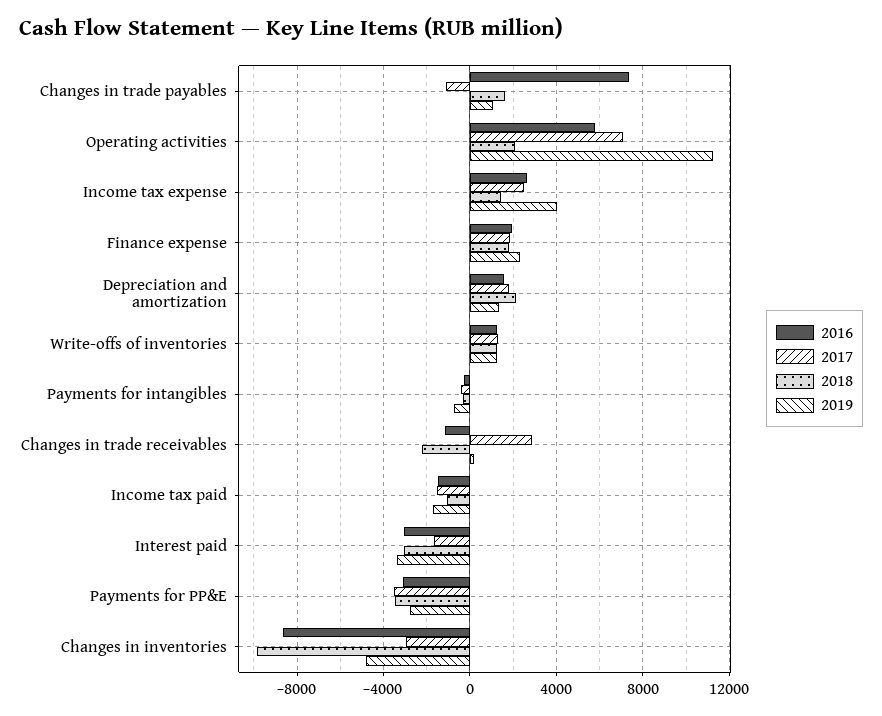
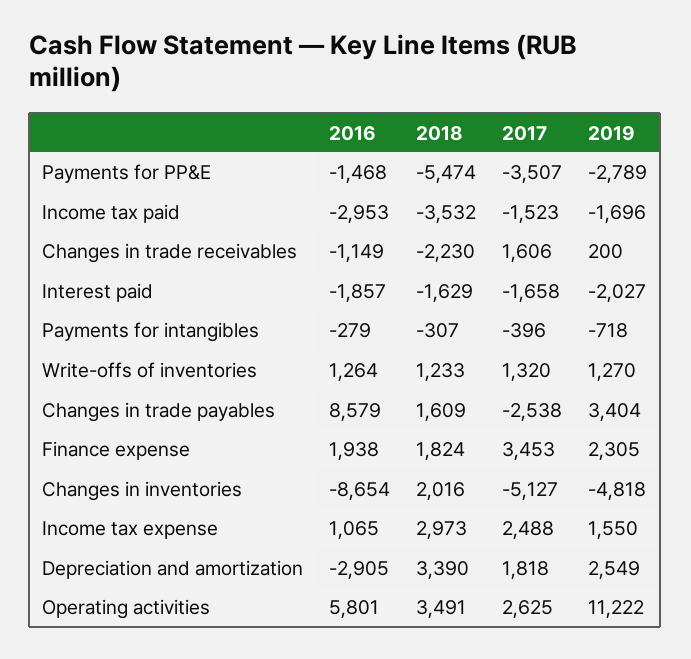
2016, Changes in trade payables: 7500 -> 8579
2017, Changes in trade payables: -1000 -> -2538
2019, Changes in trade payables: 1000 -> 3404
2017, Operating activities: 7000 -> 2625
2018, Operating activities: 2000 -> 3491
2016, Income tax expense: 2500 -> 1065
2018, Income tax expense: 1500 -> 2973
2019, Income tax expense: 4000 -> 1550
2017, Finance expense: 2000 -> 3453
2016, Depreciation and amortization: 1500 -> -2905
2018, Depreciation and amortization: 2000 -> 3390
2019, Depreciation and amortization: 1500 -> 2549
2017, Changes in trade receivables: 3000 -> 1606
2016, Income tax paid: -1500 -> -2953
2018, Income tax paid: -1000 -> -3532
2016, Interest paid: -3000 -> -1857
2018, Interest paid: -3000 -> -1629
2019, Interest paid: -3500 -> -2027
2016, Payments for PP&E: -3000 -> -1468
2018, Payments for PP&E: -3500 -> -5474
2017, Changes in inventories: -3000 -> -5127
2018, Changes in inventories: -10000 -> 2016

